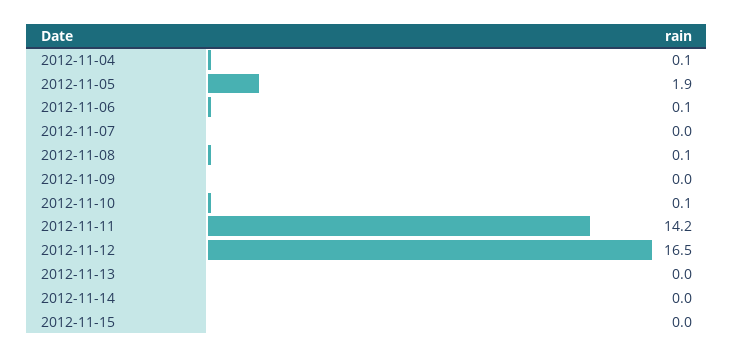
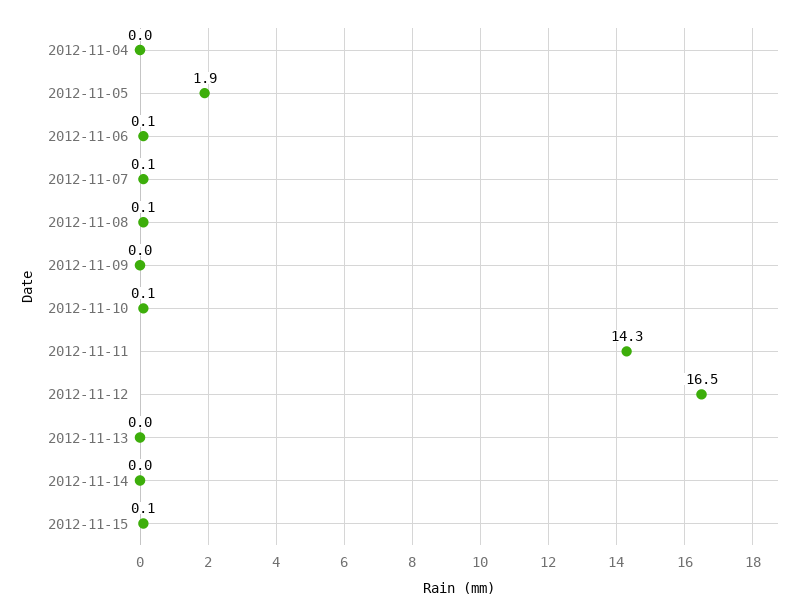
2012-11-04: 0.1 -> 0
2012-11-07: 0 -> 0.1
2012-11-11: 14.2 -> 14.3
2012-11-15: 0 -> 0.1

